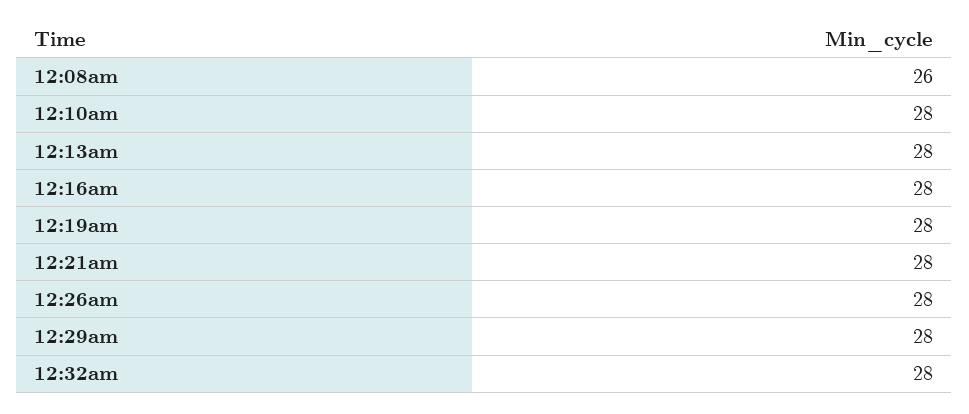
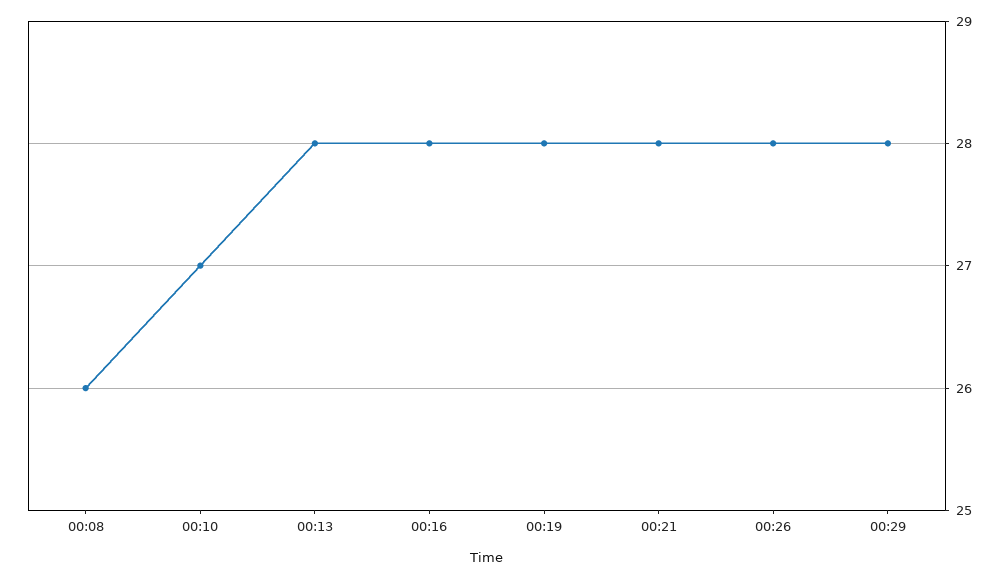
12:10am: 28 -> 27
12:32am: 28 -> none

